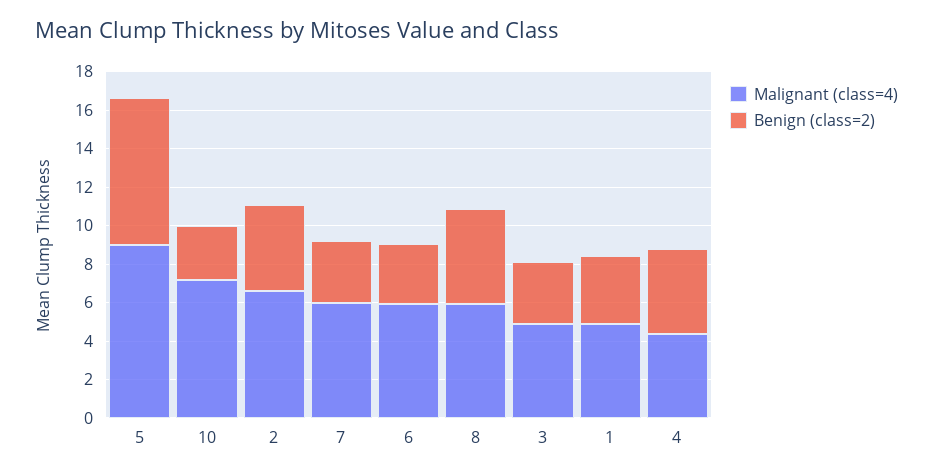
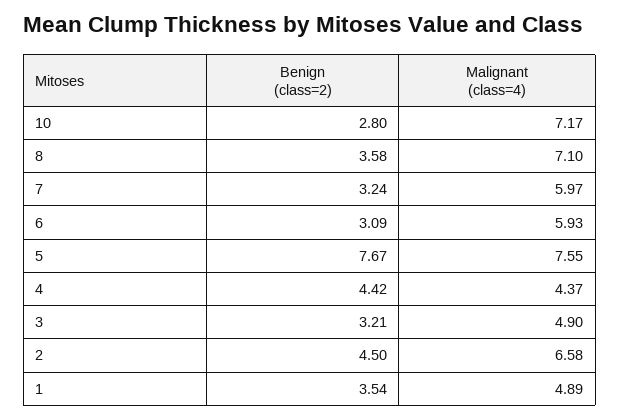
Malignant (class=4), 5: 9 -> 7.55
Malignant (class=4), 8: 6 -> 7.1
Benign (class=2), 8: 5 -> 3.58

